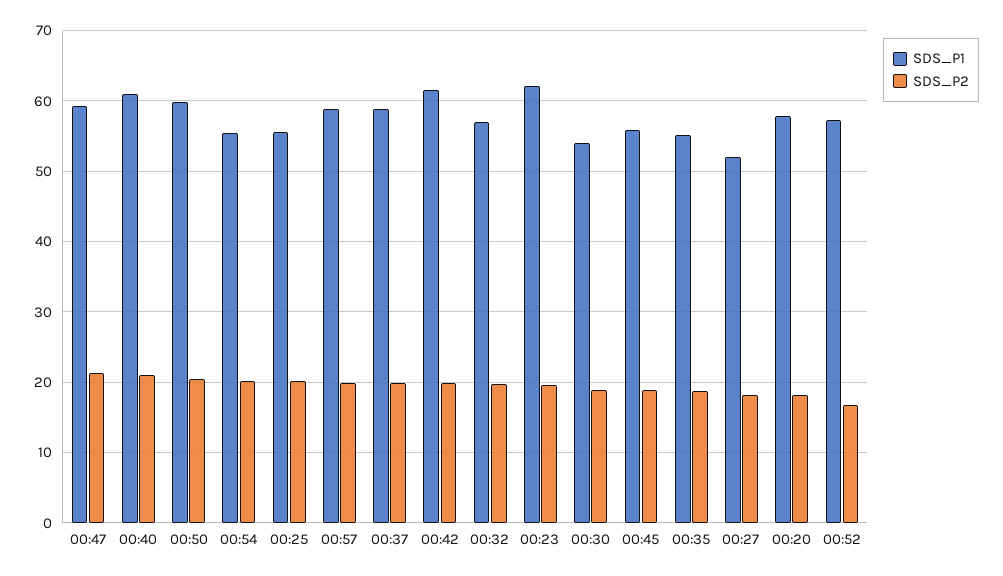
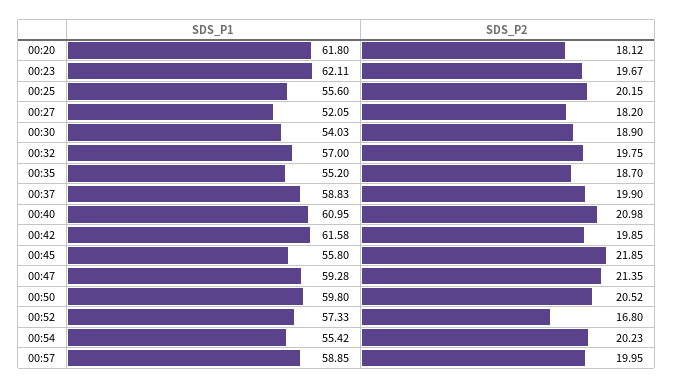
SDS_P2, 00:45: 19 -> 21.85
SDS_P1, 00:20: 58 -> 61.8

